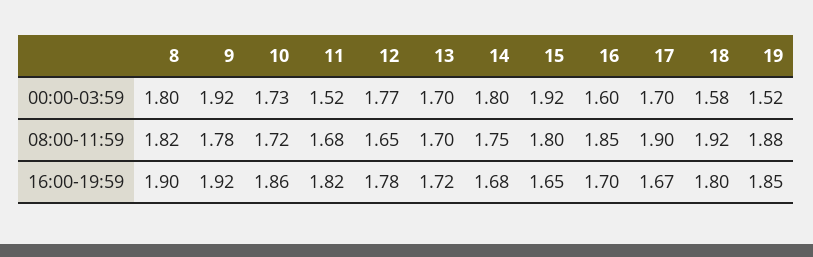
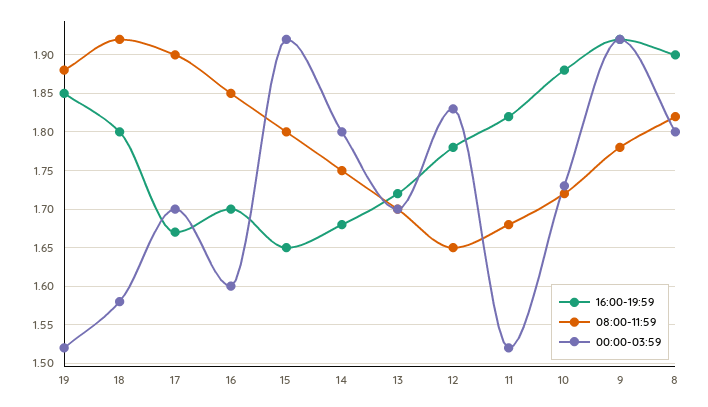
00:00-03:59, 12: 1.77 -> 1.83
16:00-19:59, 10: 1.86 -> 1.88

